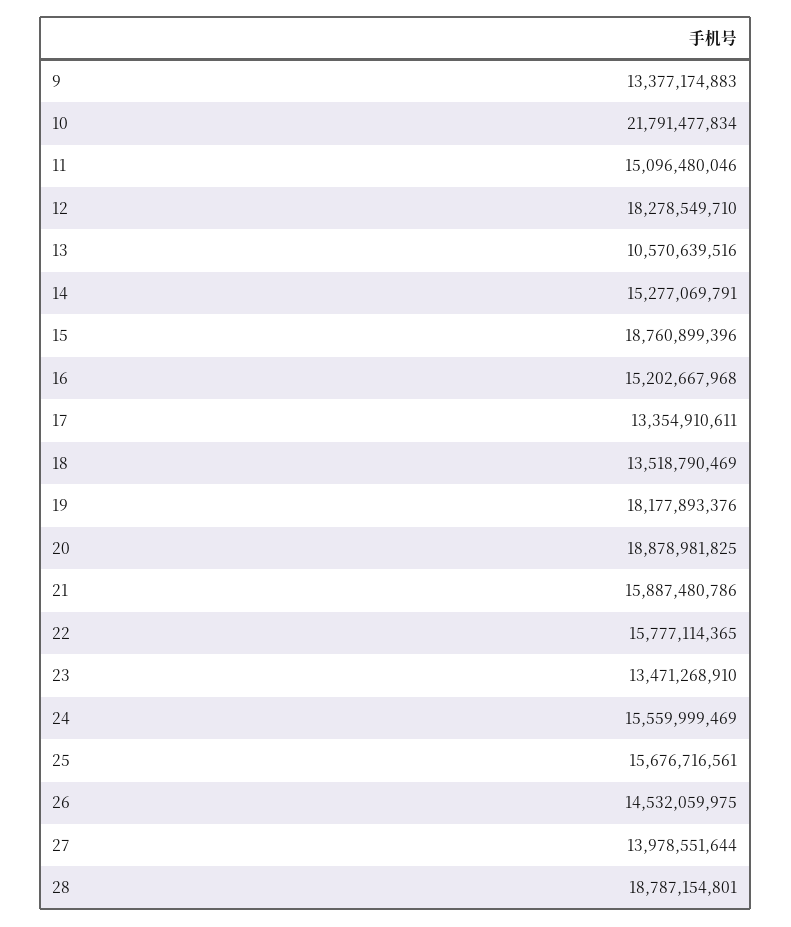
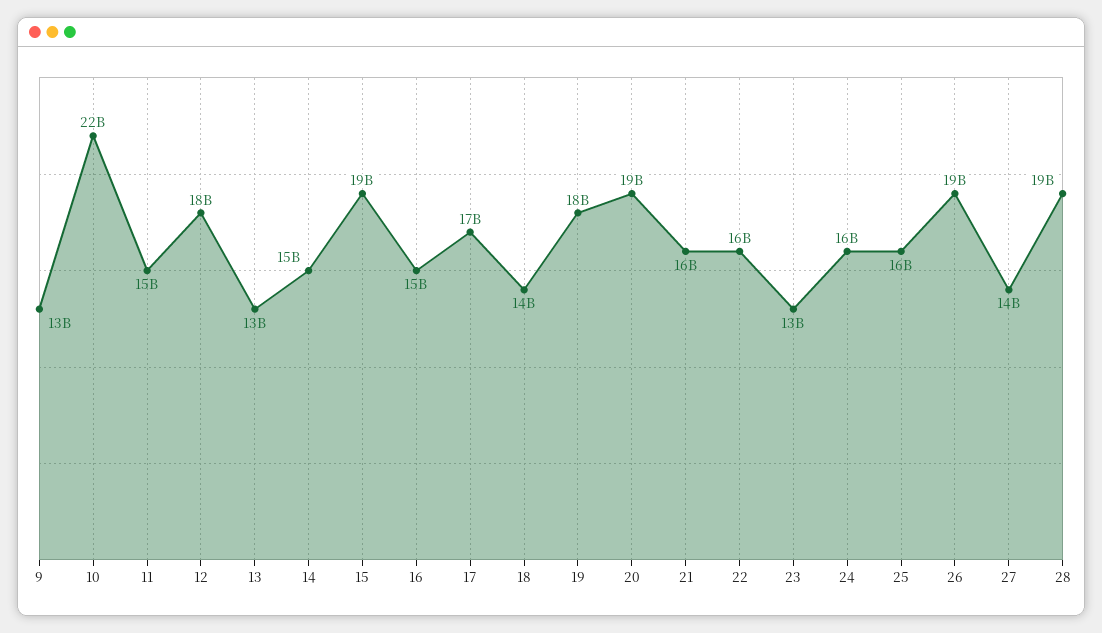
13: 10570639516 -> 13000000000
17: 13354910611 -> 17000000000
26: 14532059975 -> 19000000000

